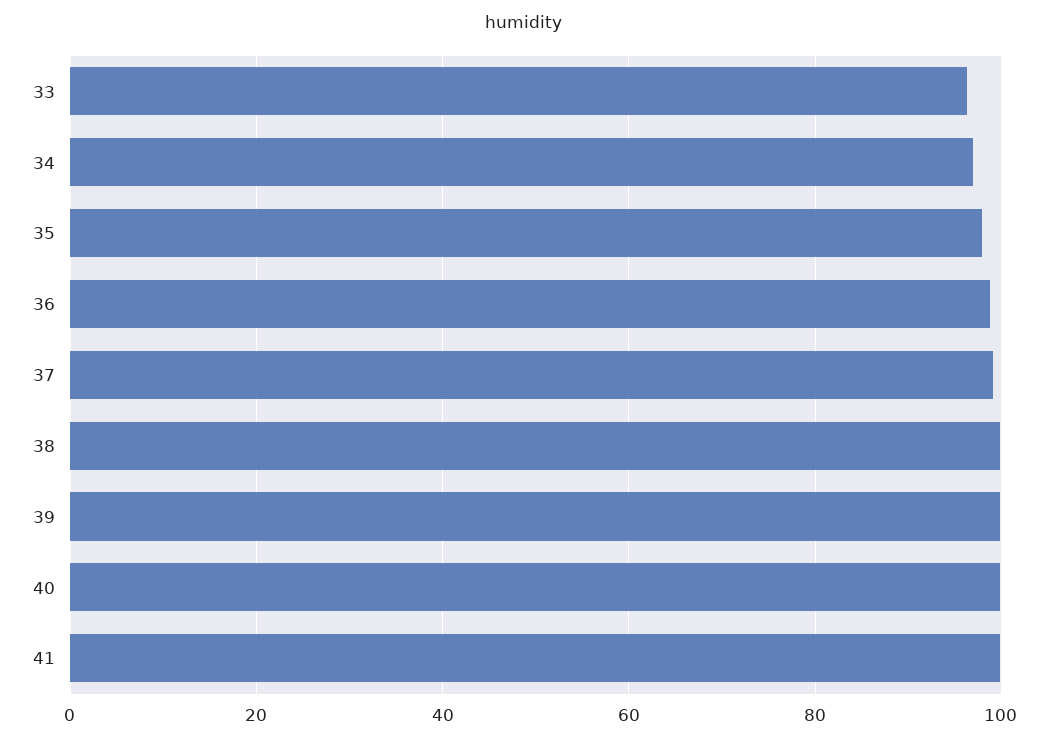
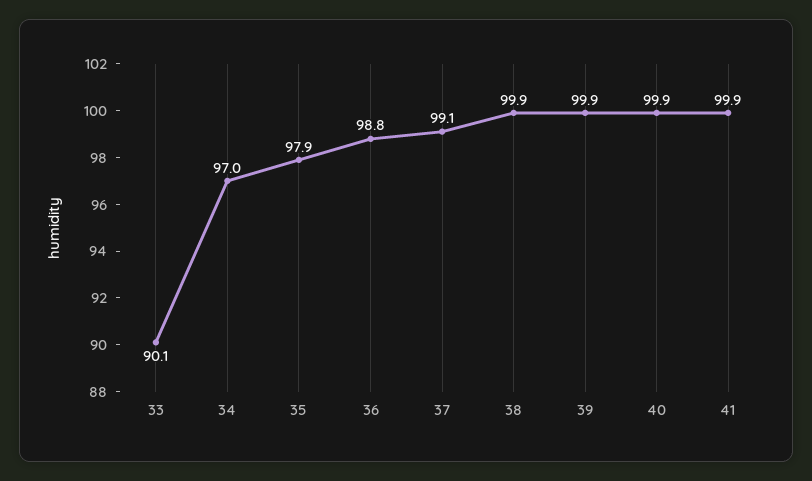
33: 96 -> 90.1

